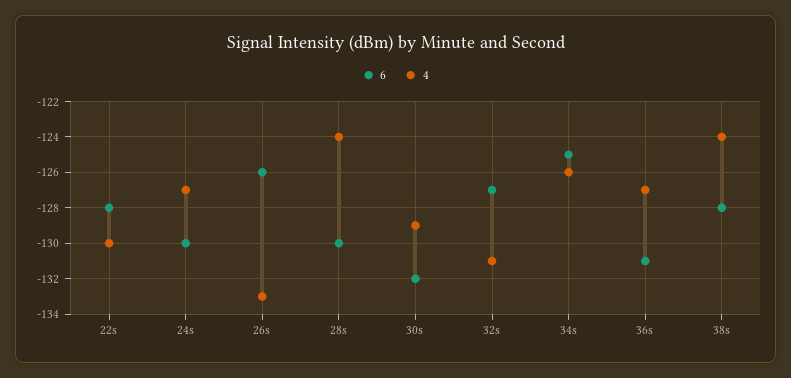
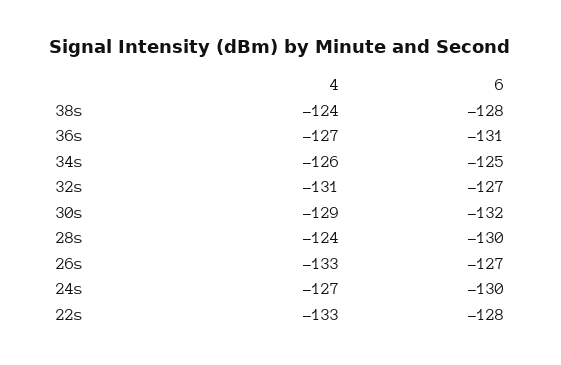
4, 22s: -130 -> -133
6, 26s: -126 -> -127

